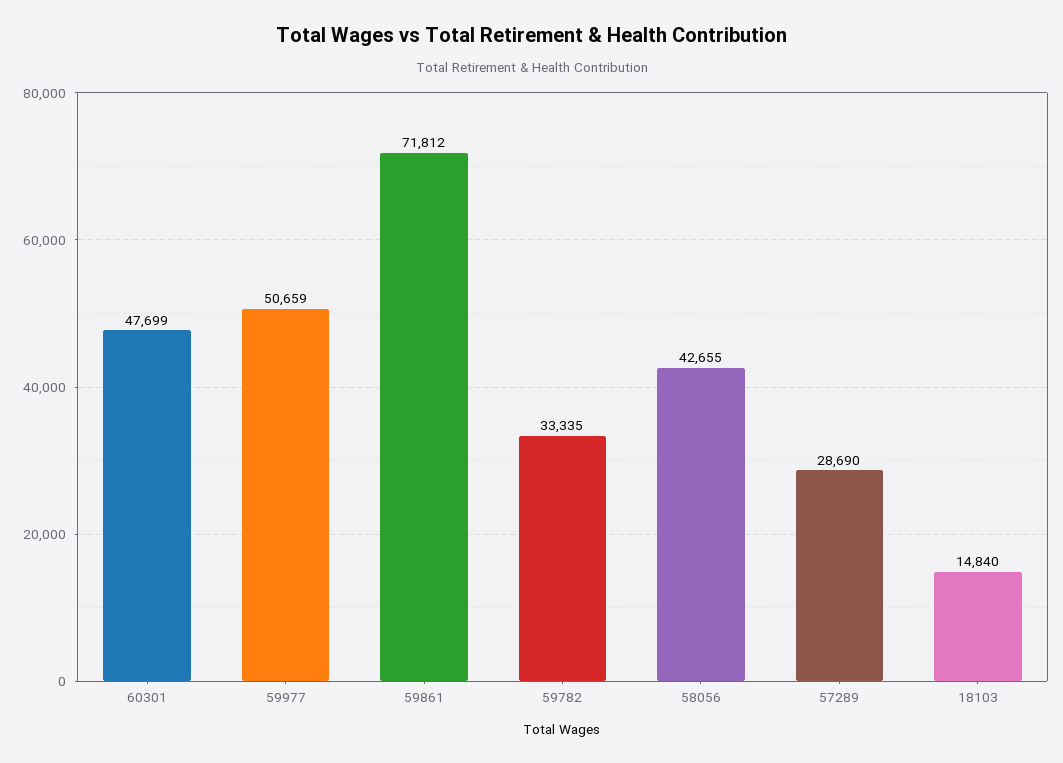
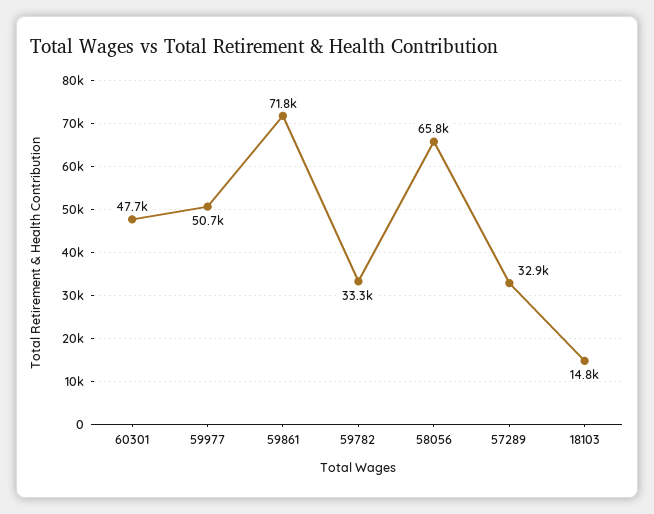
58056: 42655 -> 65800
57289: 28690 -> 32900

